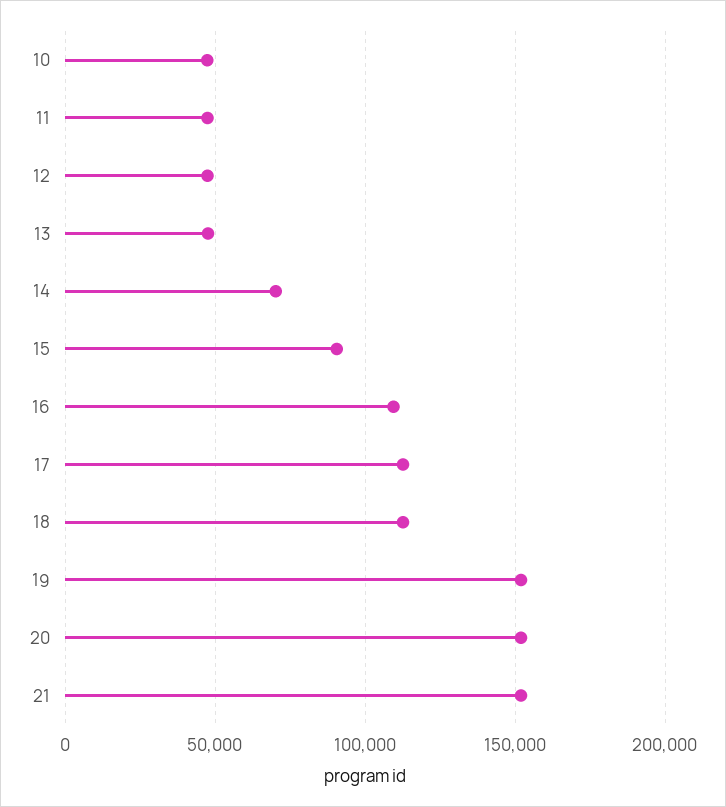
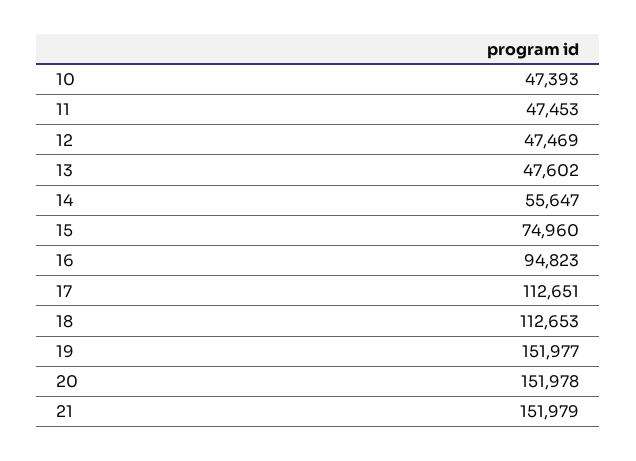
14: 70000 -> 55647
15: 90000 -> 74960
16: 110000 -> 94823

